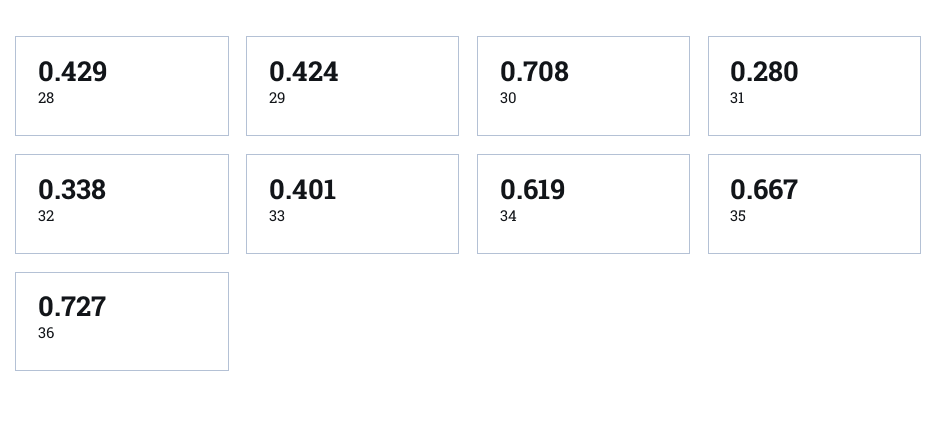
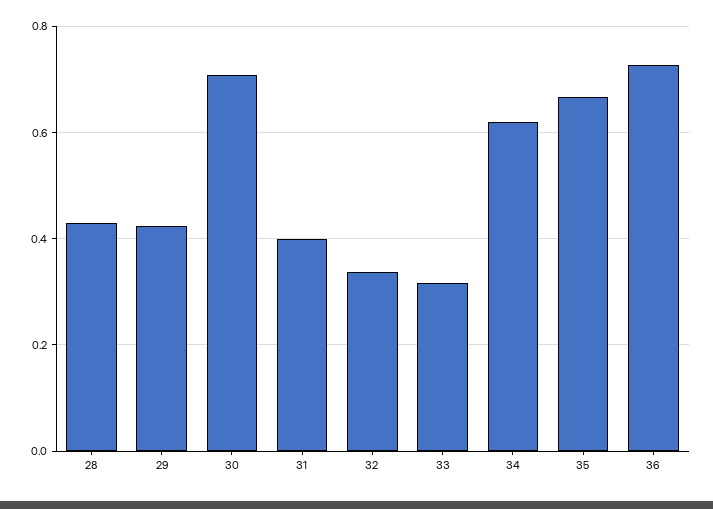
31: 0.28 -> 0.4
33: 0.401 -> 0.32

